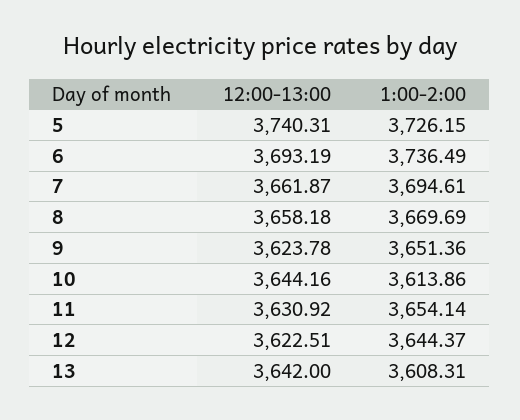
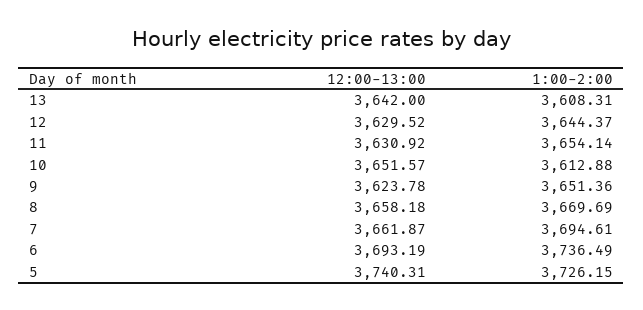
12:00-13:00, 10: 3644.16 -> 3651.57
1:00-2:00, 10: 3613.86 -> 3612.88
12:00-13:00, 12: 3622.51 -> 3629.52

